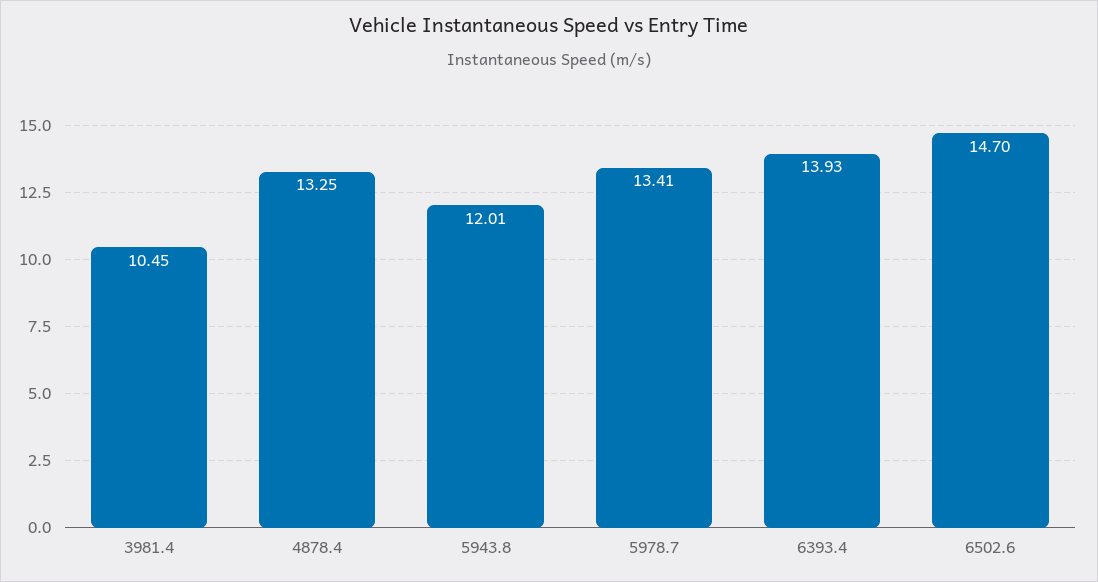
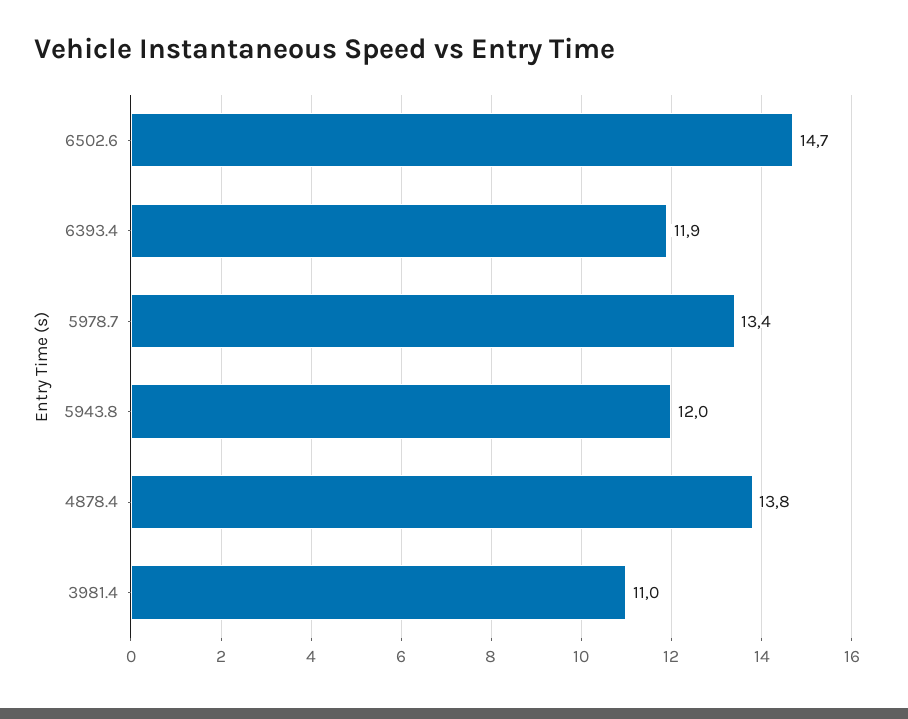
3981.4: 10.45 -> 11
4878.4: 13.25 -> 13.8
6393.4: 13.93 -> 11.9

